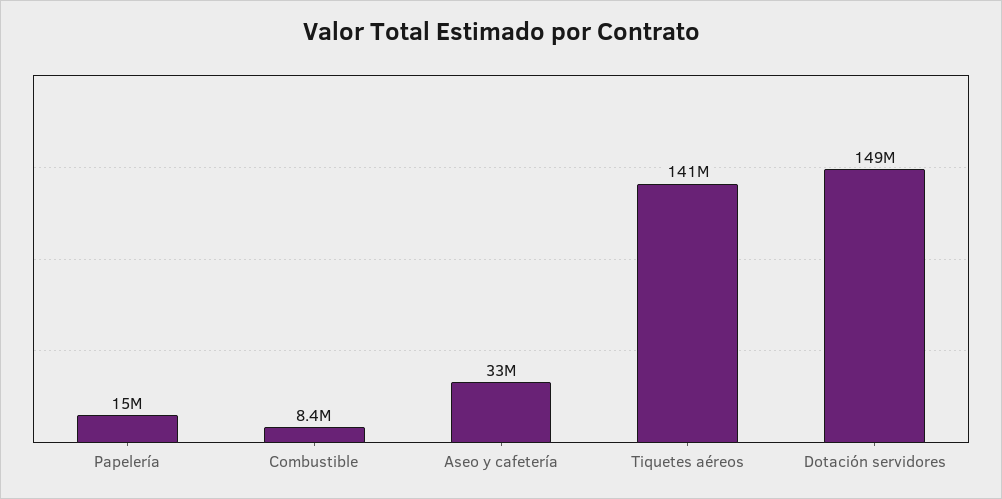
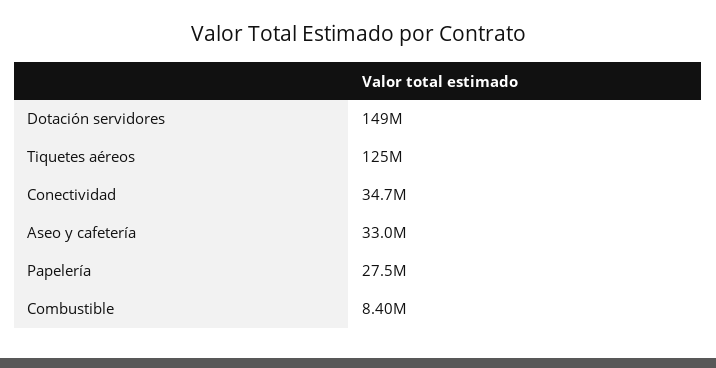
Papelería: 15000000 -> 27500000
Tiquetes aéreos: 141000000 -> 125000000
Conectividad: none -> 34700000

